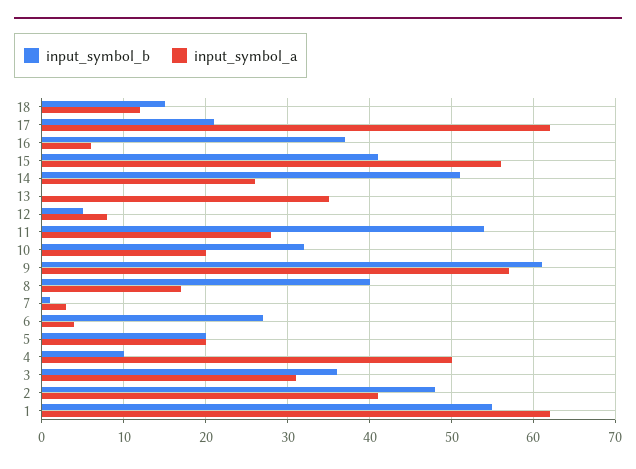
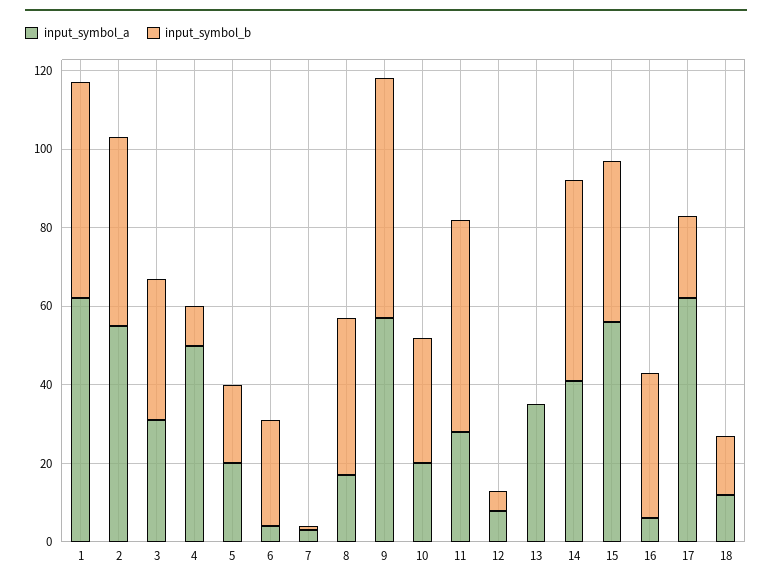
input_symbol_a, 14: 26 -> 40
input_symbol_a, 2: 41 -> 55

